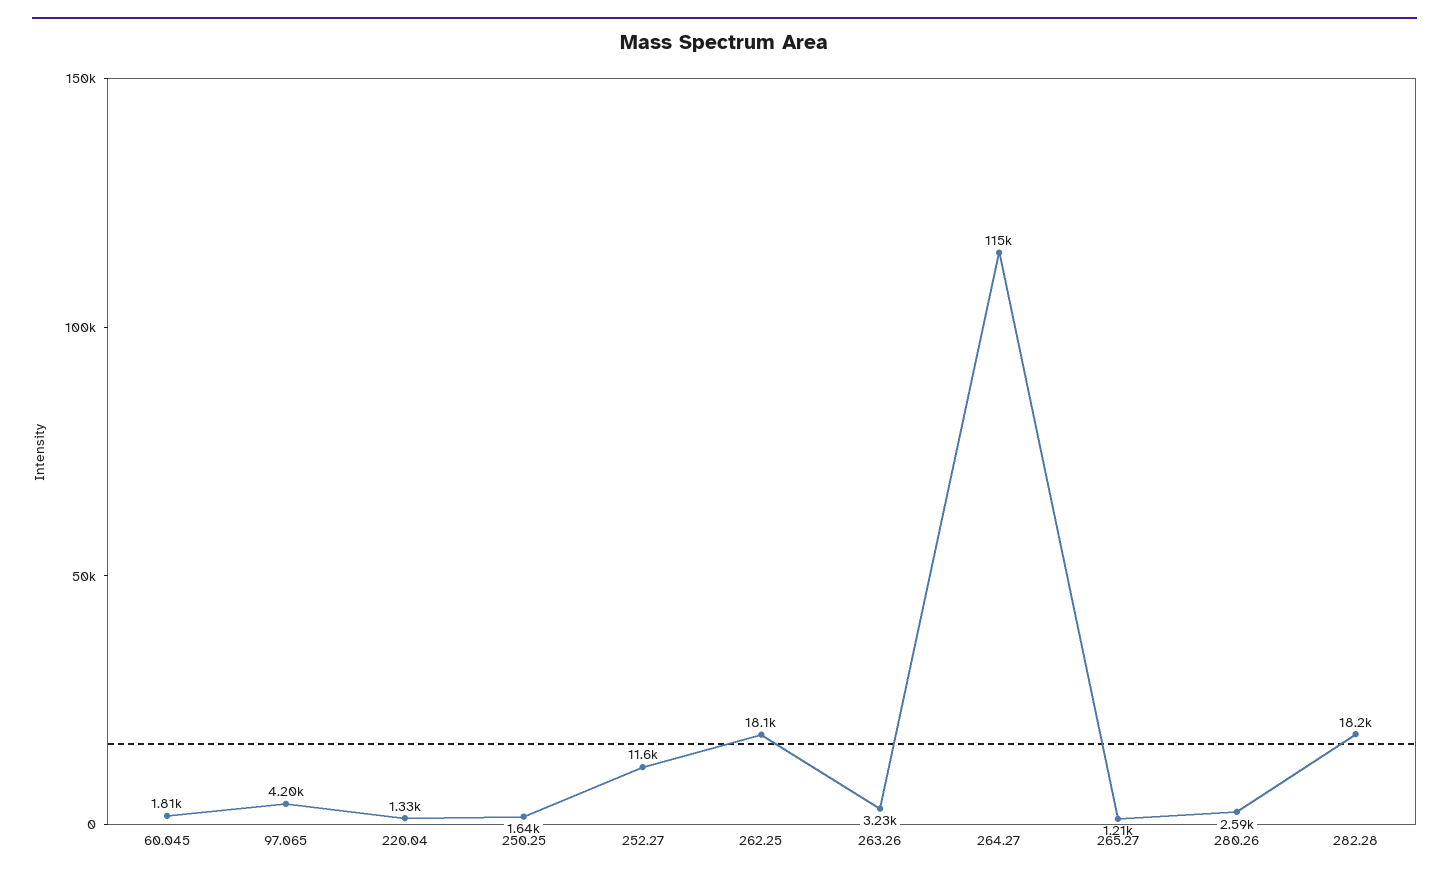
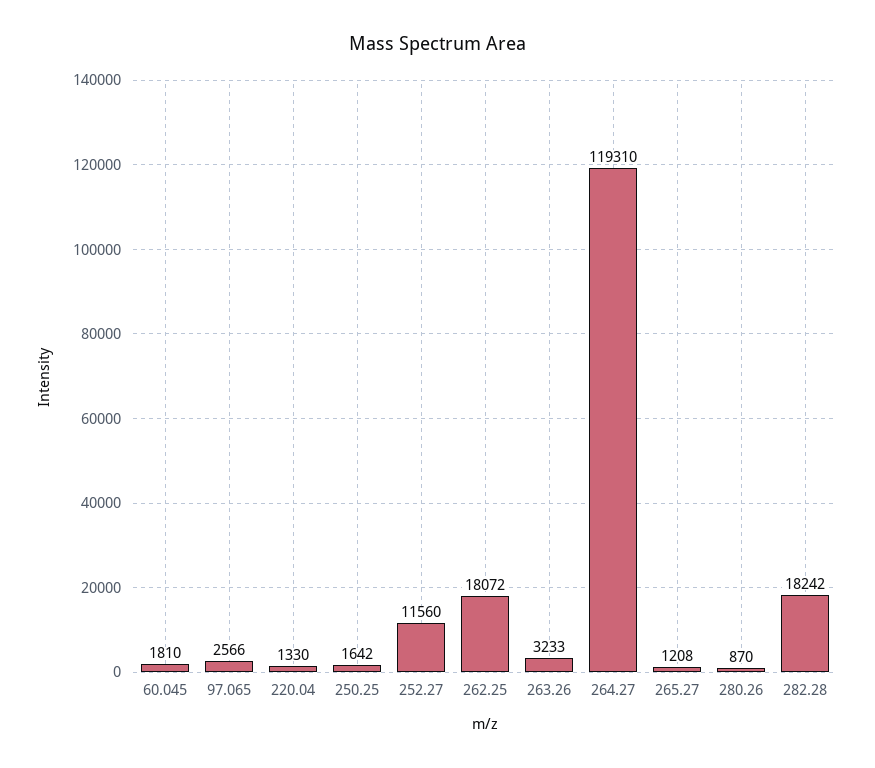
97.065: 4200 -> 2566
264.27: 115000 -> 119310
280.26: 2590 -> 870

